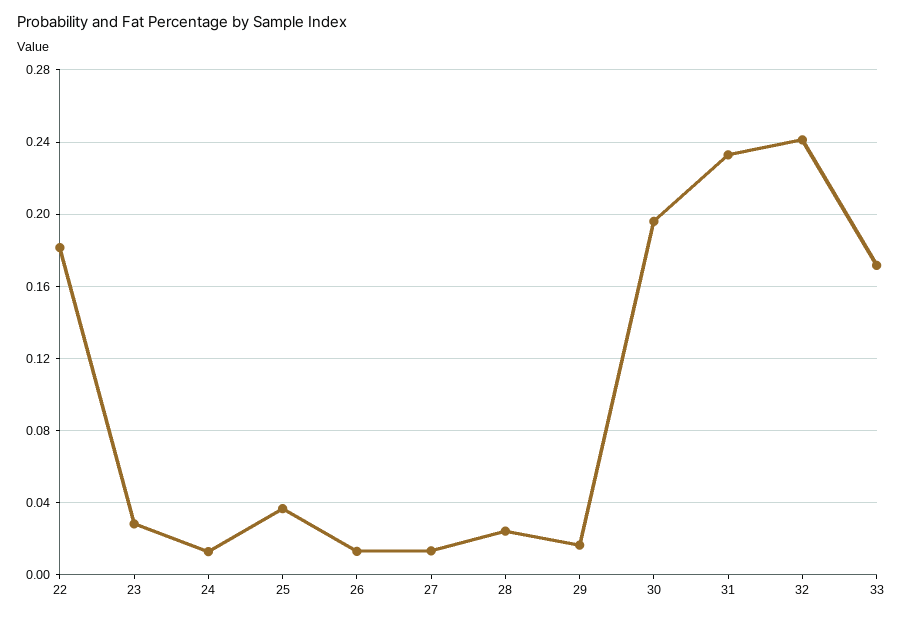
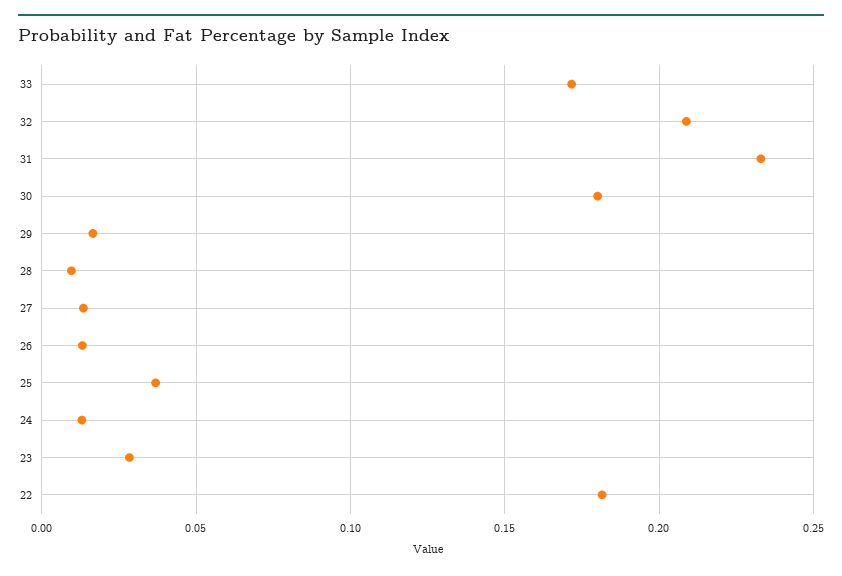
28: 0.025 -> 0.01
30: 0.195 -> 0.18
32: 0.24 -> 0.21

